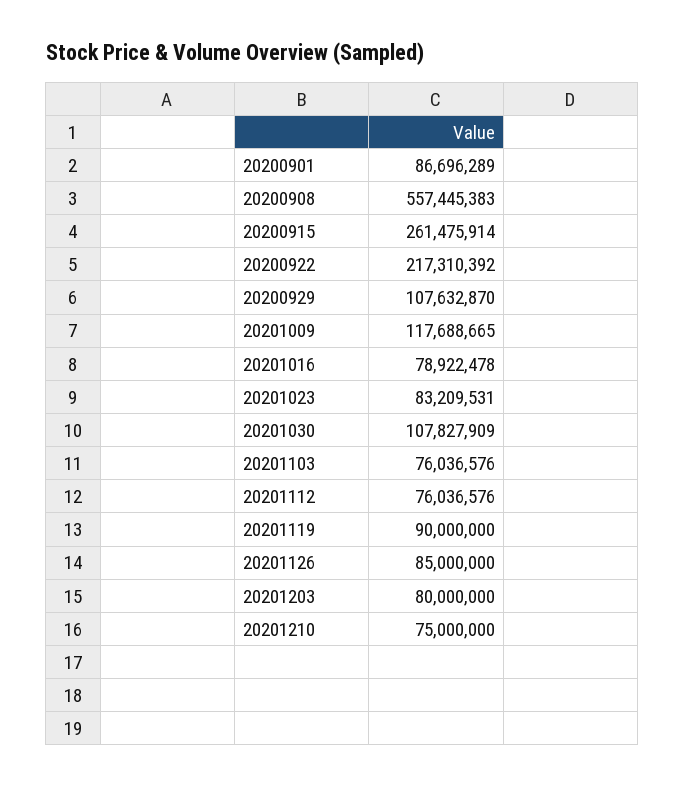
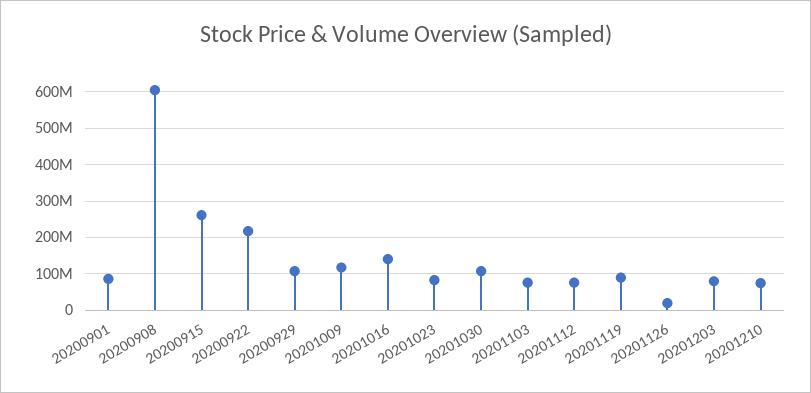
20200908: 557445383 -> 600000000
20201016: 78922478 -> 140000000
20201126: 85000000 -> 20000000

